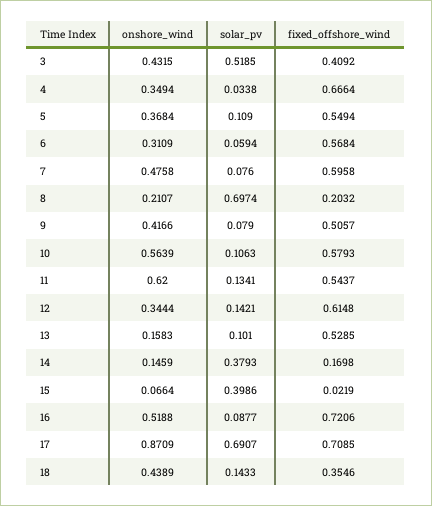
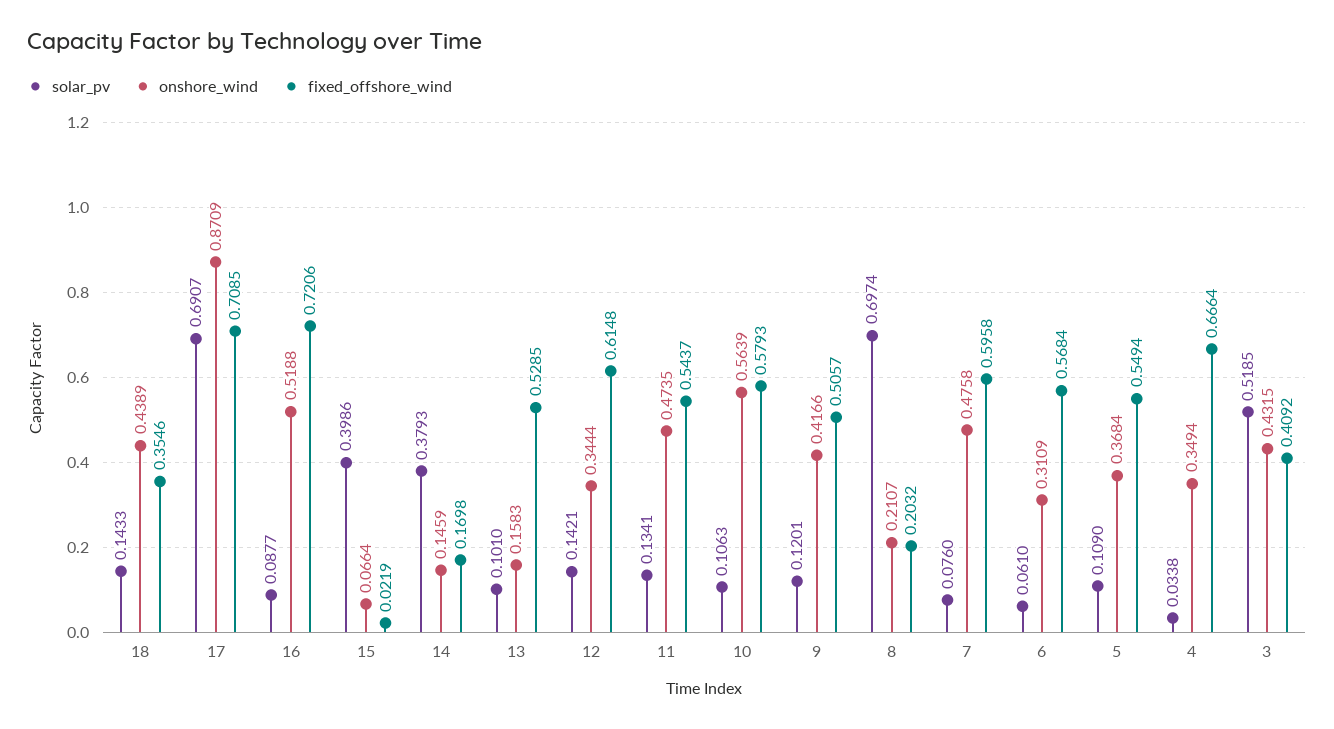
solar_pv, 6: 0.0594 -> 0.061
solar_pv, 9: 0.079 -> 0.1201
onshore_wind, 11: 0.62 -> 0.4735

